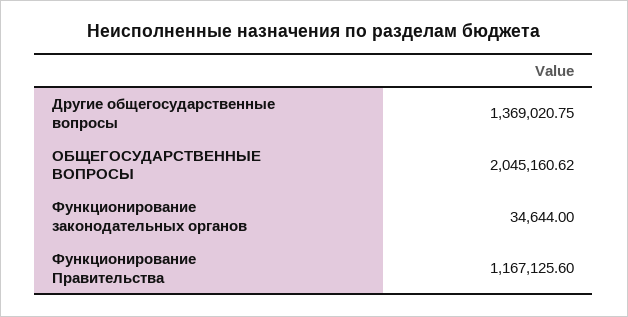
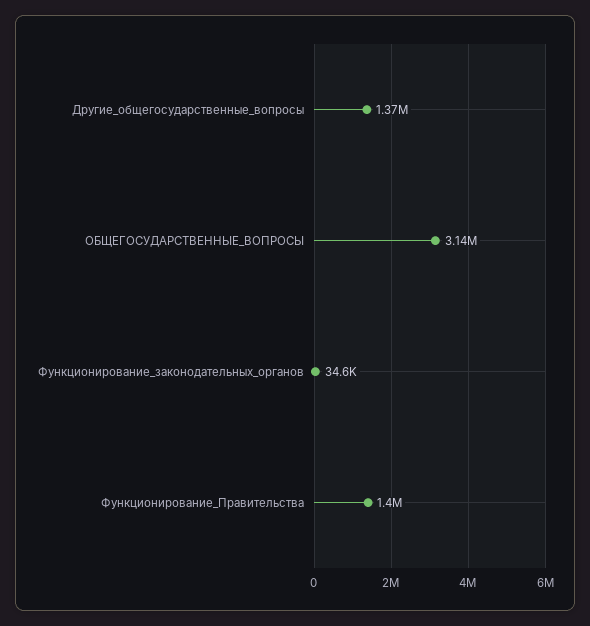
ОБЩЕГОСУДАРСТВЕННЫЕ ВОПРОСЫ: 2045160.62 -> 3140000
Функционирование Правительства: 1167125.6 -> 1400000

